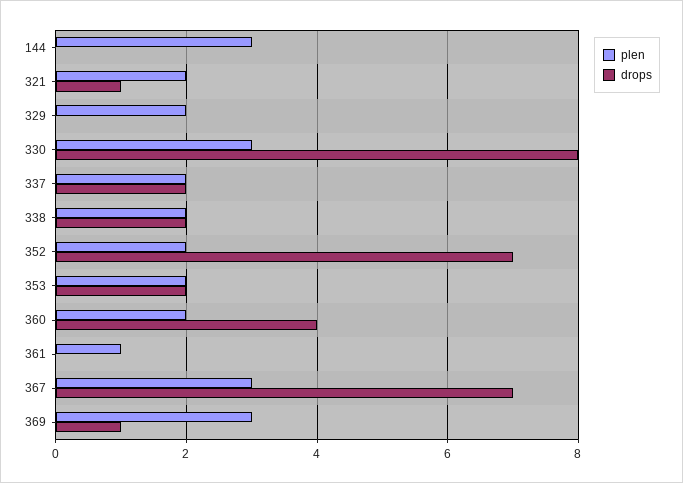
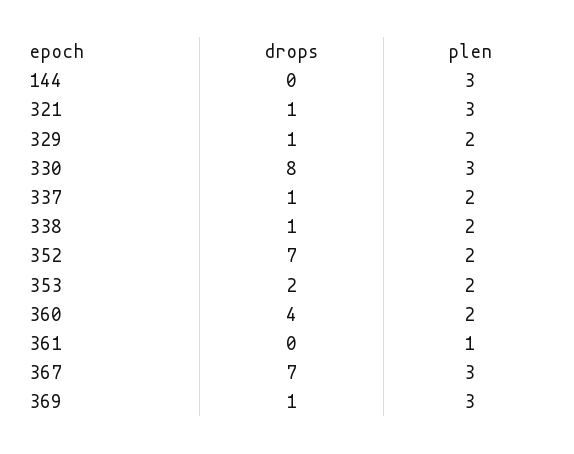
plen, 321: 2 -> 3
drops, 329: 0 -> 1
drops, 337: 2 -> 1
drops, 338: 2 -> 1

